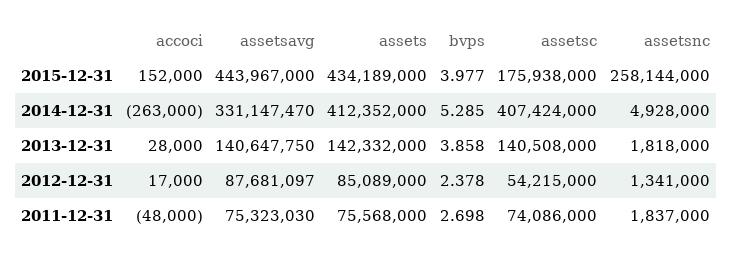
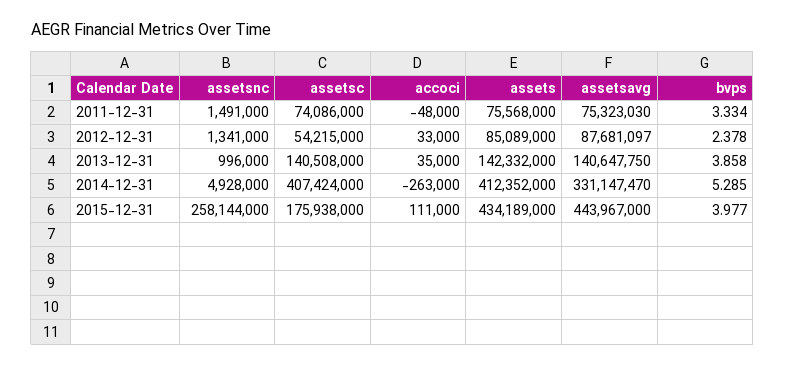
accoci, 2015-12-31: 152000 -> 111000
accoci, 2013-12-31: 28000 -> 35000
assetsnc, 2013-12-31: 1818000 -> 996000
accoci, 2012-12-31: 17000 -> 33000
bvps, 2011-12-31: 2.698 -> 3.334
assetsnc, 2011-12-31: 1837000 -> 1491000

